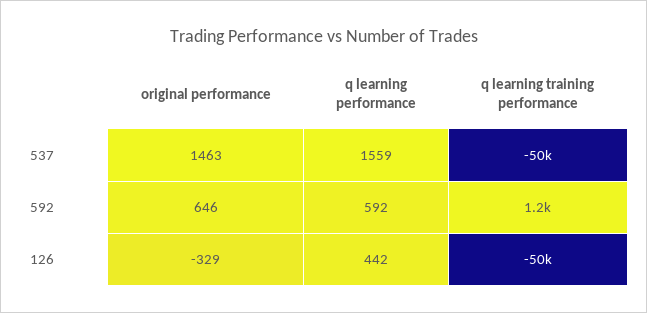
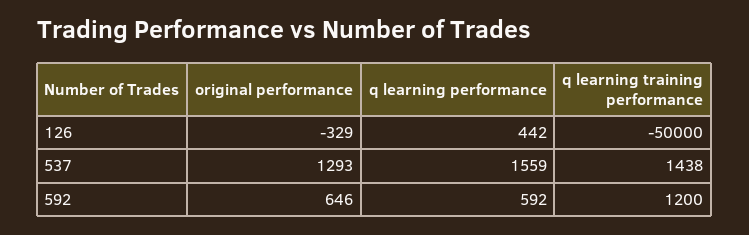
original performance, 537: 1463 -> 1293
q learning training performance, 537: -50000 -> 1438

